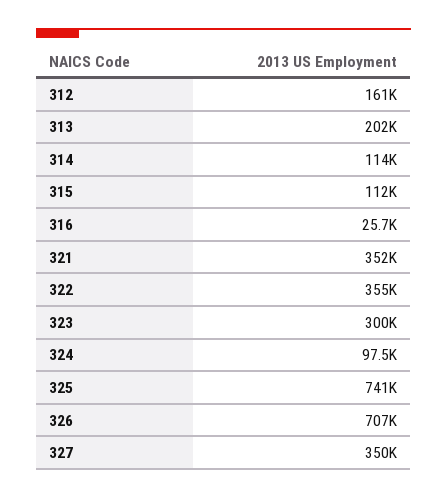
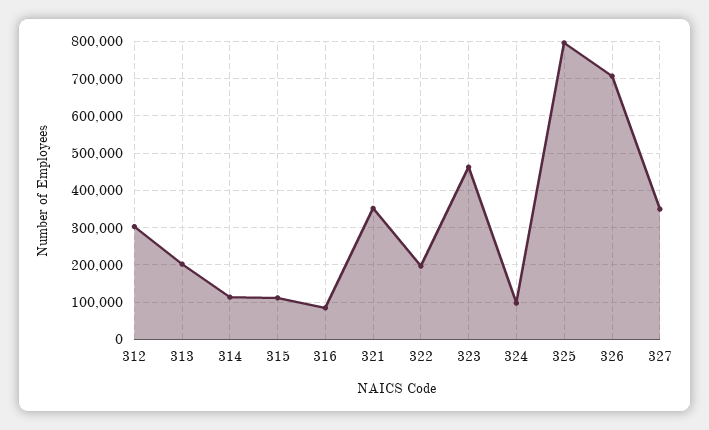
312: 161000 -> 300000
316: 25700 -> 80000
322: 355000 -> 200000
323: 300000 -> 460000
325: 741000 -> 800000

